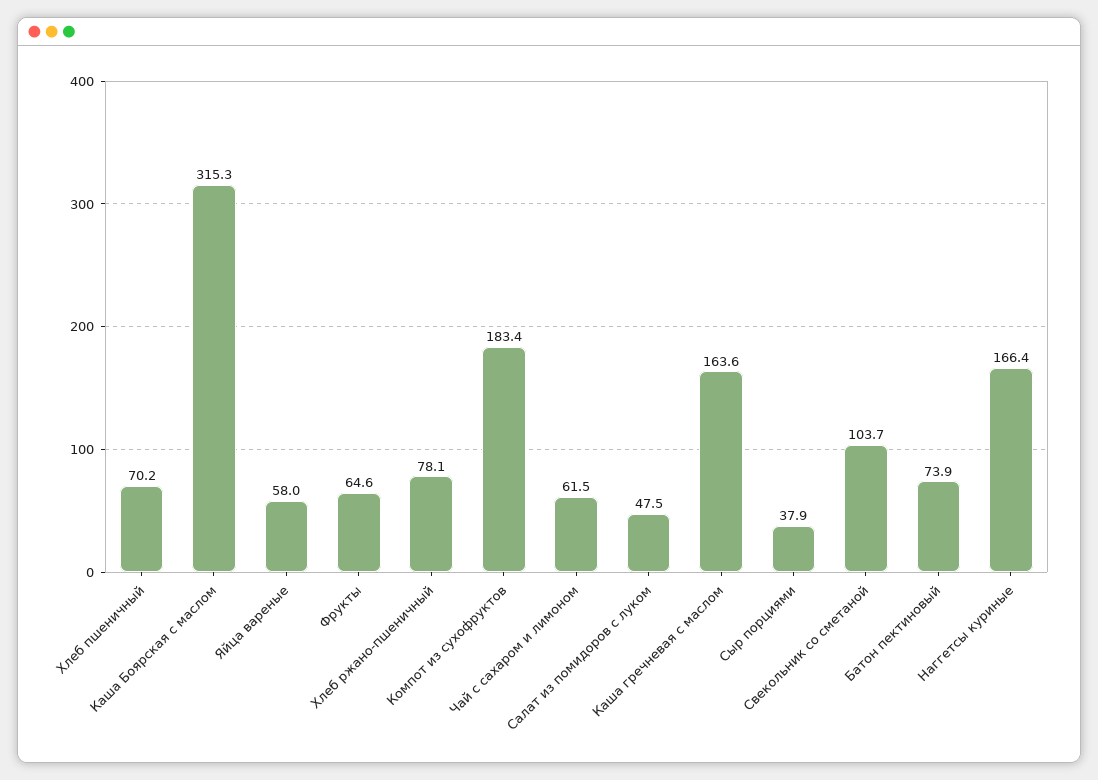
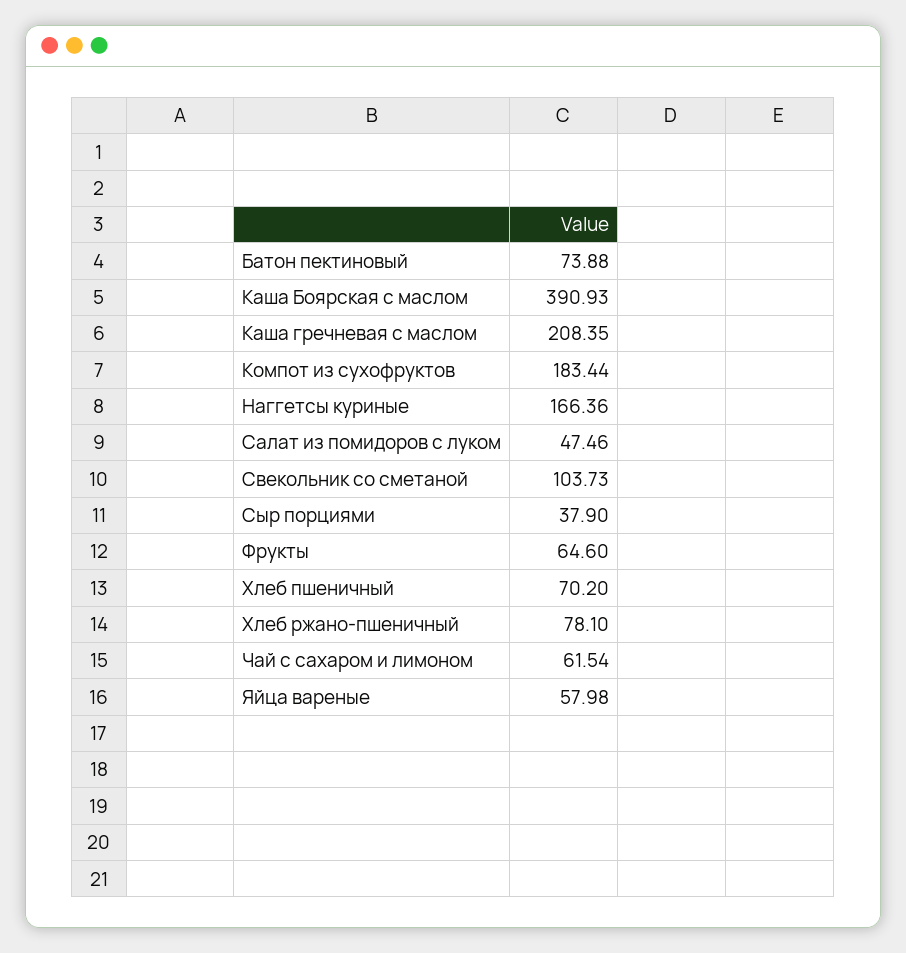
Каша Боярская с маслом: 315.3 -> 390.93
Каша гречневая с маслом: 163.6 -> 208.35

